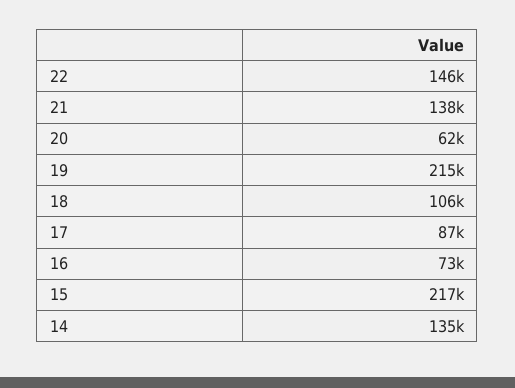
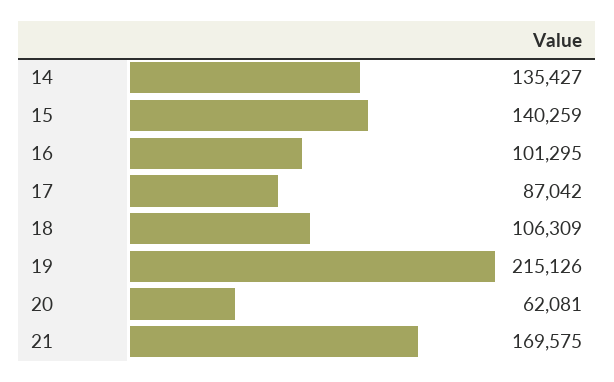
22: 146000 -> none
21: 138000 -> 169575
16: 73000 -> 101295
15: 217000 -> 140259

